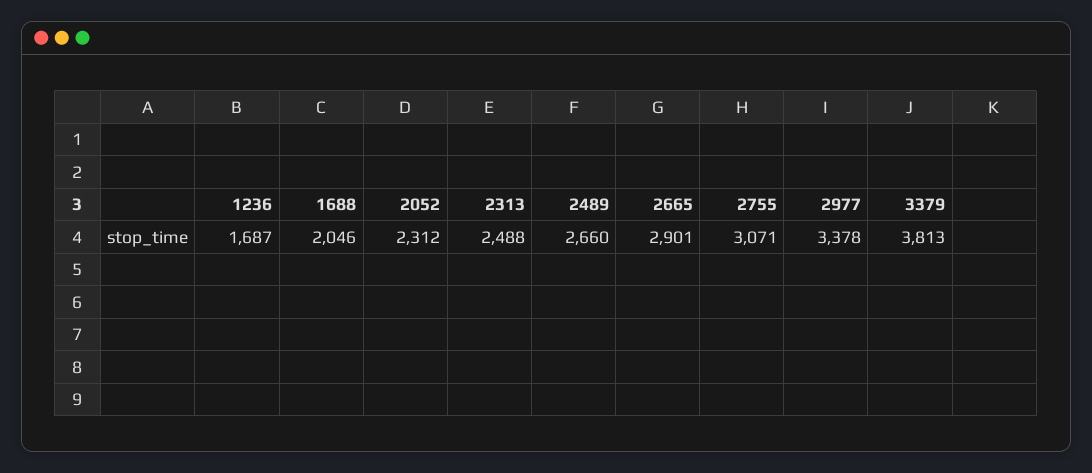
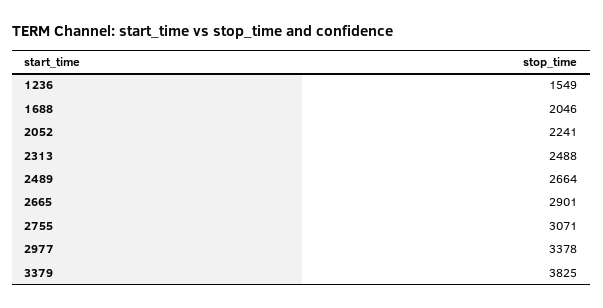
1236: 1687 -> 1549
2052: 2312 -> 2241
2489: 2660 -> 2664
3379: 3813 -> 3825

